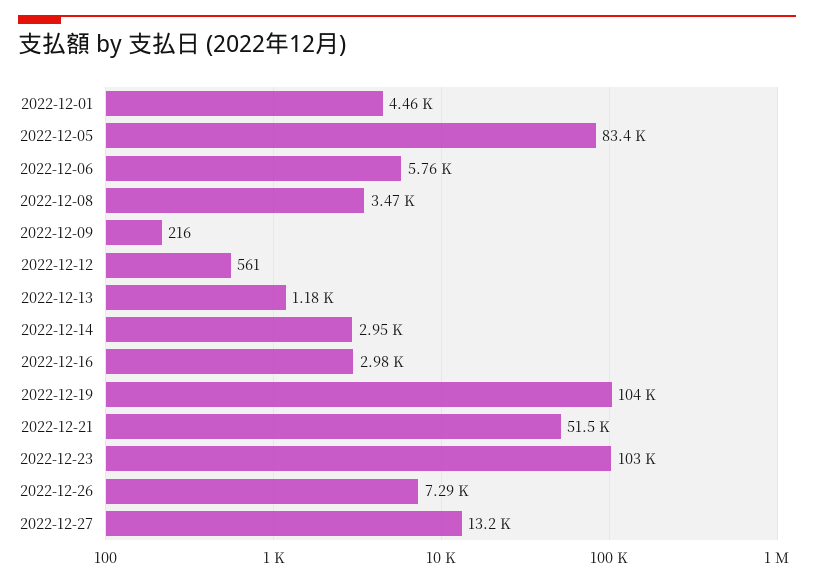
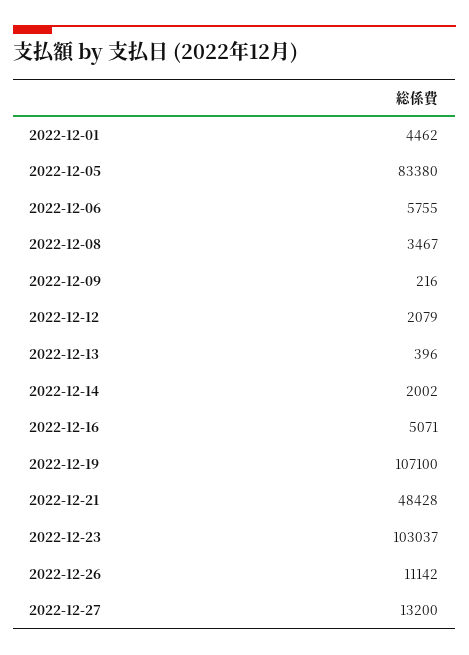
2022-12-12: 561 -> 2079
2022-12-13: 1180 -> 396
2022-12-14: 2950 -> 2002
2022-12-16: 2980 -> 5071
2022-12-19: 104000 -> 107100
2022-12-21: 51500 -> 48428
2022-12-26: 7290 -> 11142

